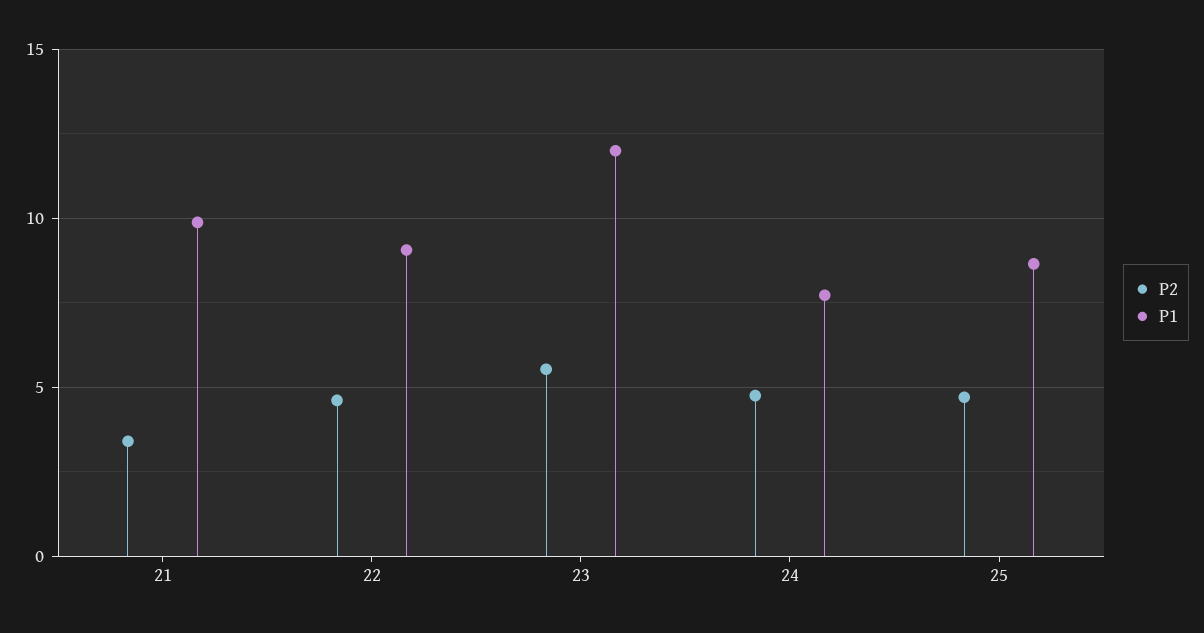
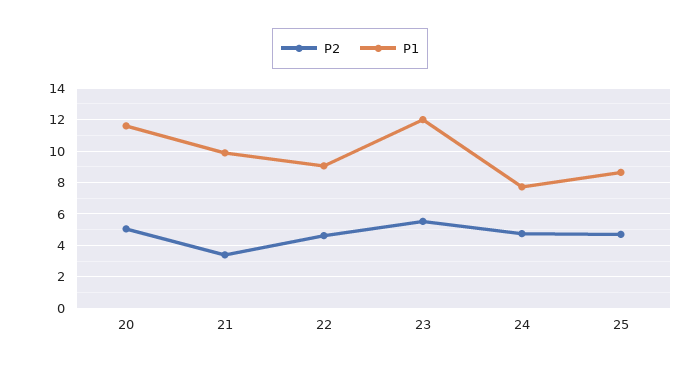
P2, 20: none -> 5
P1, 20: none -> 11.5

